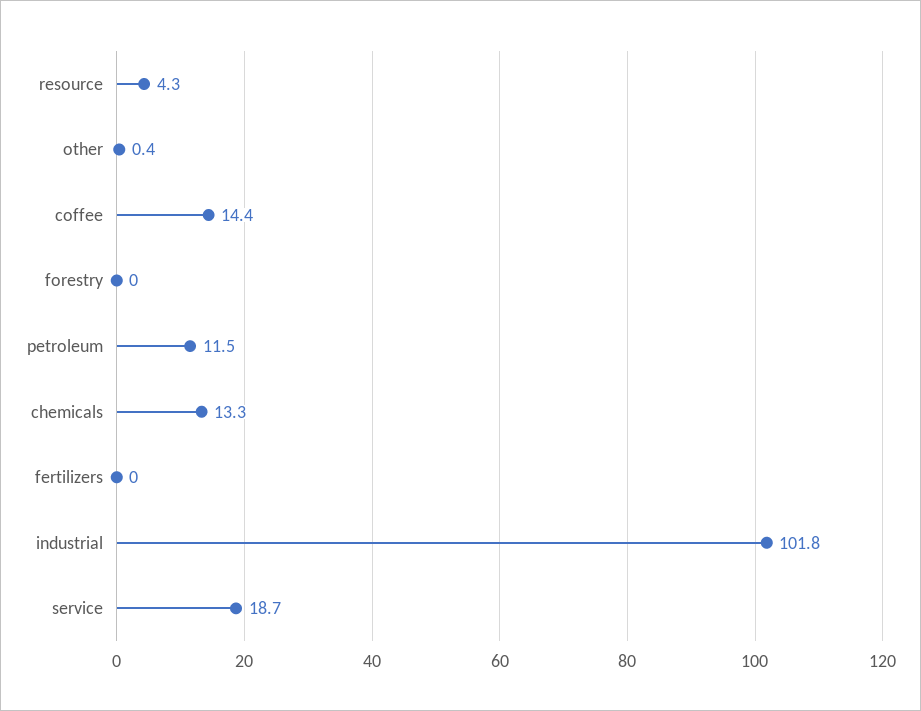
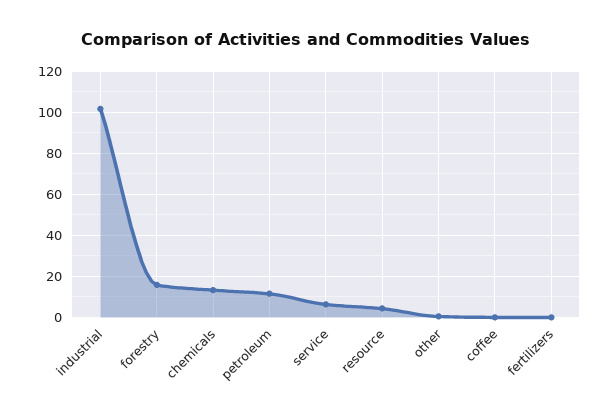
coffee: 14.4 -> 0
forestry: 0 -> 15
service: 18.7 -> 5

